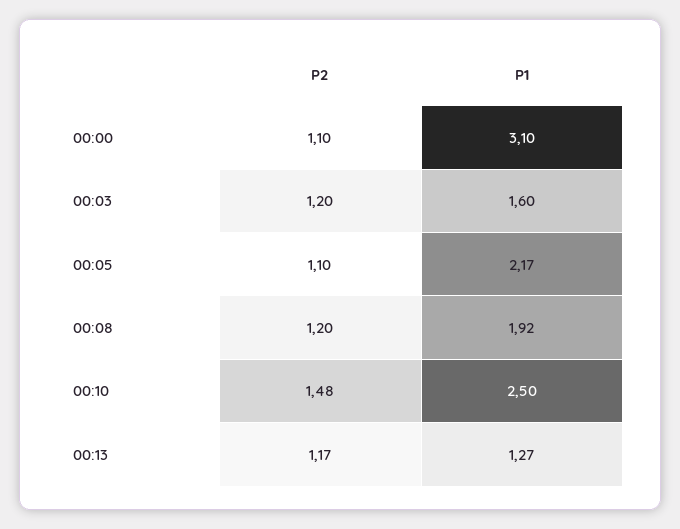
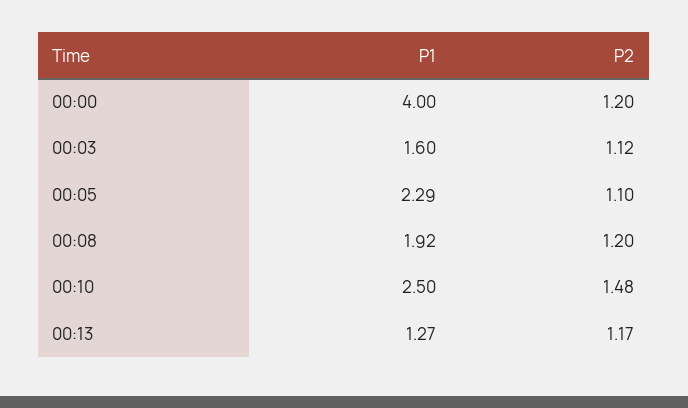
P2, 00:00: 1.1 -> 1.2
P1, 00:00: 3.1 -> 4
P2, 00:03: 1.2 -> 1.12
P1, 00:05: 2.17 -> 2.29

